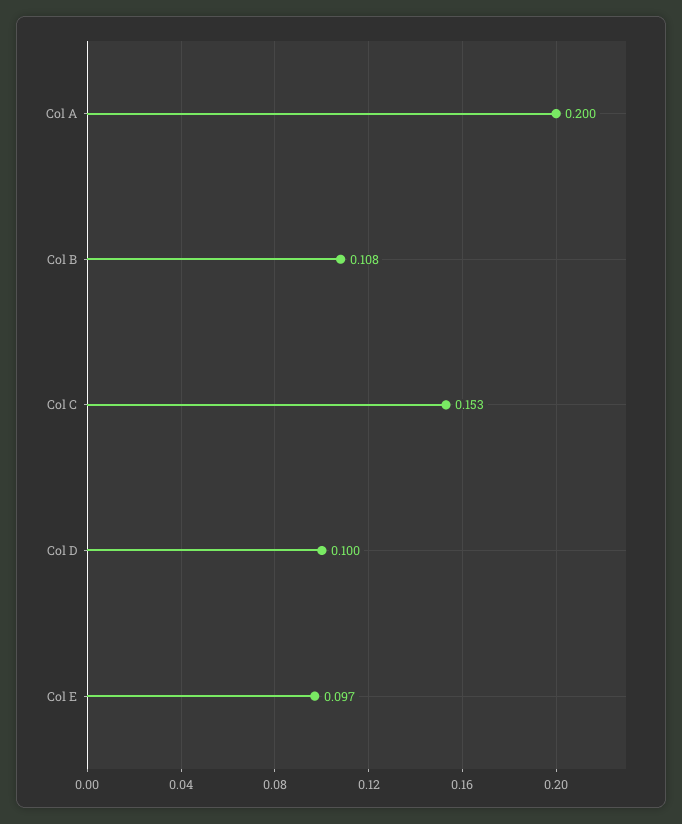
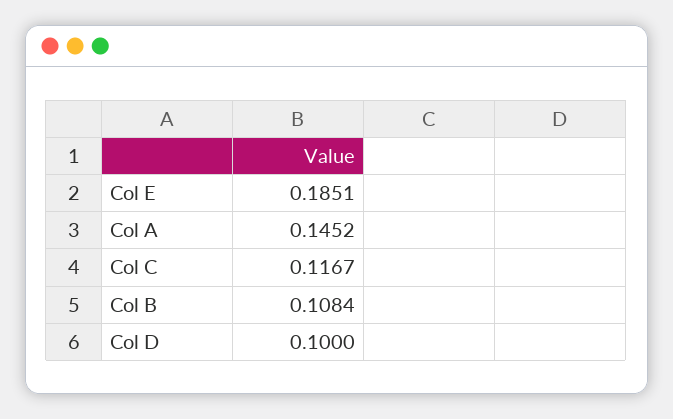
Col A: 0.2 -> 0.1452
Col C: 0.153 -> 0.1167
Col E: 0.097 -> 0.1851

